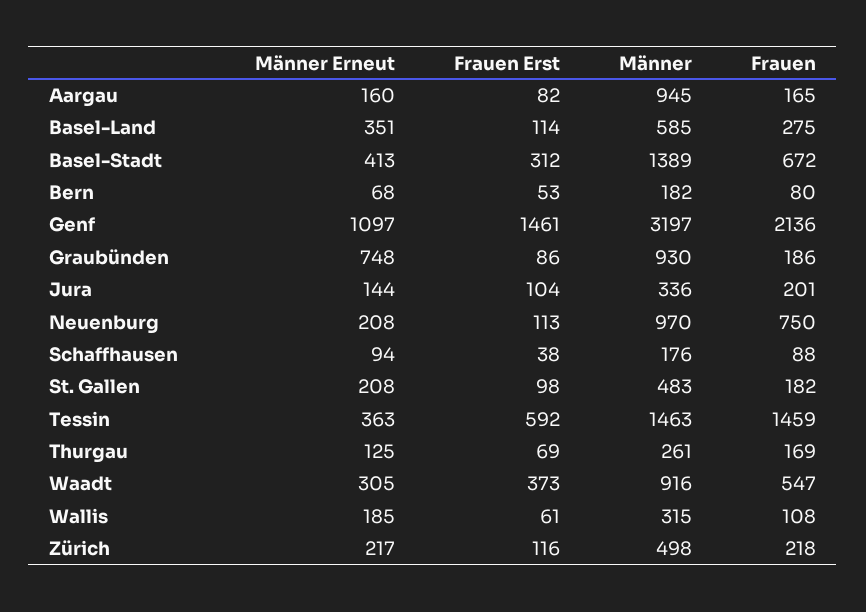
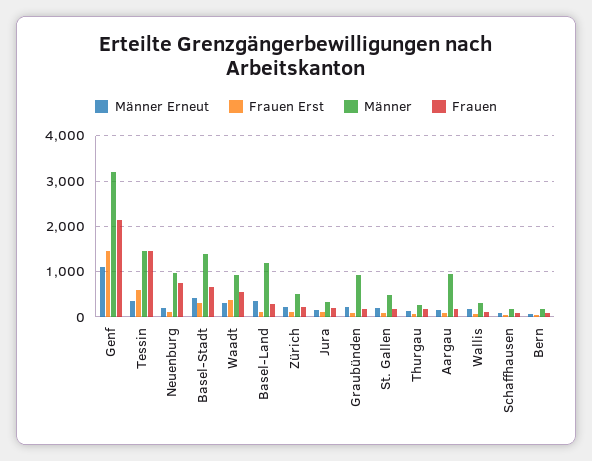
Männer, Basel-Land: 585 -> 1200
Männer Erneut, Graubünden: 748 -> 200

